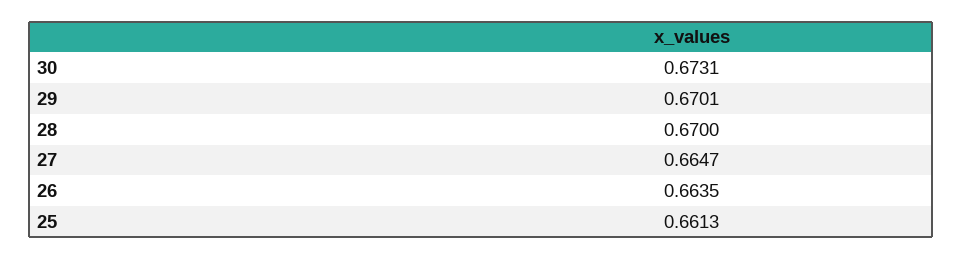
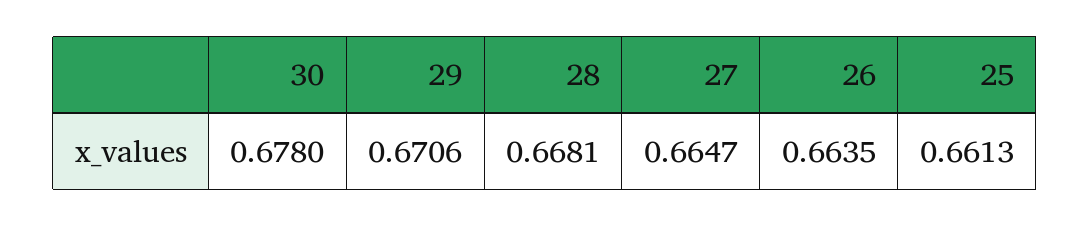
30: 0.6731 -> 0.678
29: 0.6701 -> 0.6706
28: 0.67 -> 0.6681

